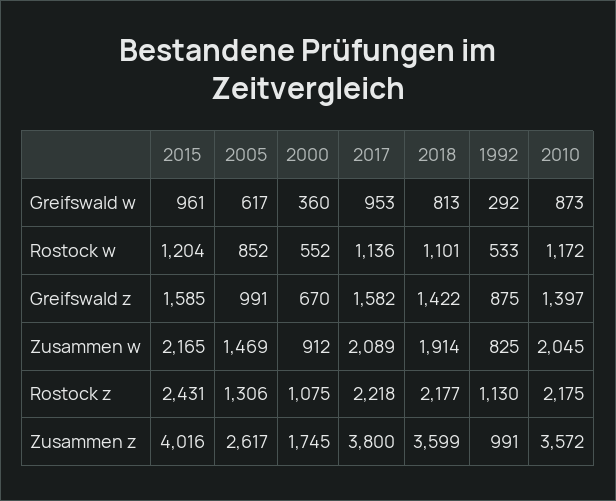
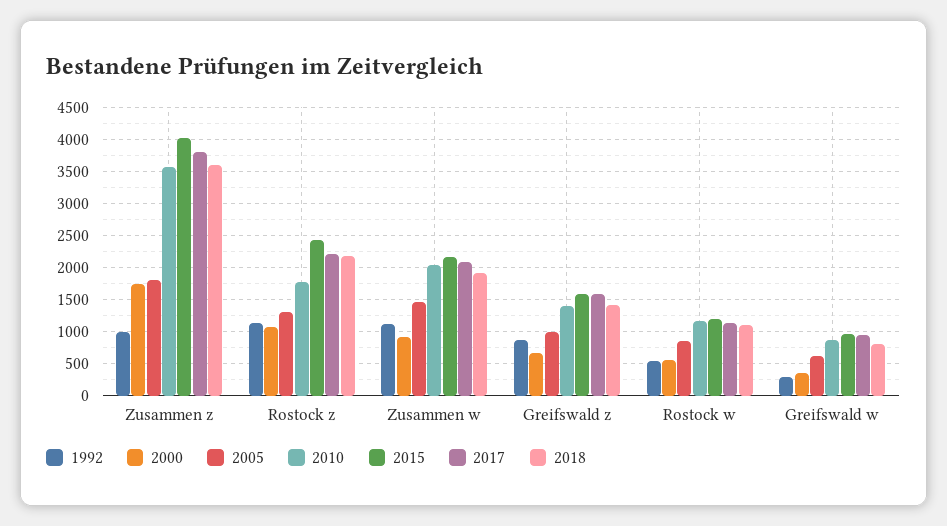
1992, Zusammen w: 825 -> 1100
2010, Rostock z: 2175 -> 1800
2005, Zusammen z: 2617 -> 1800

